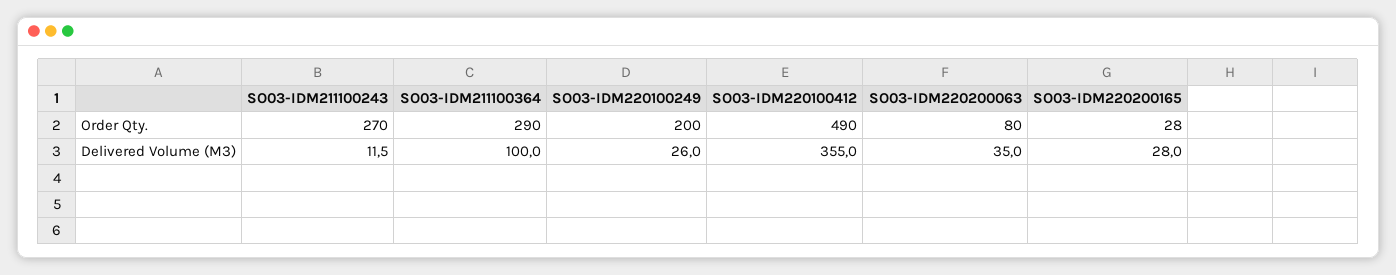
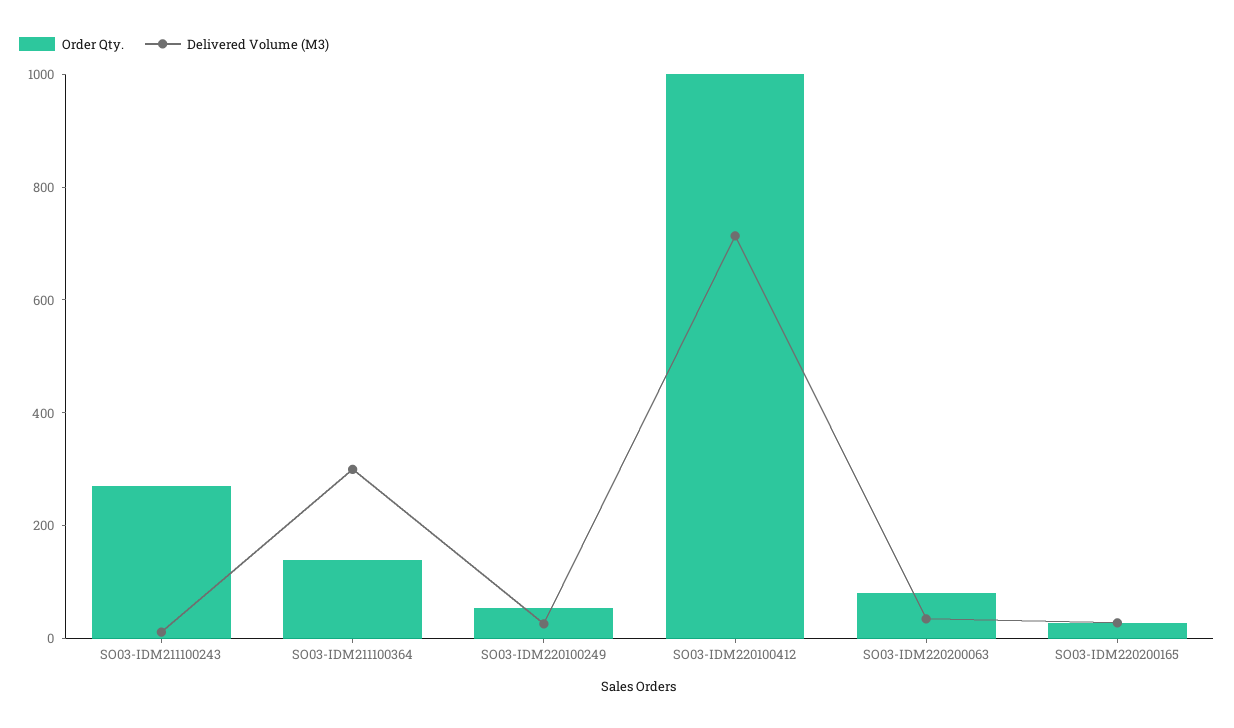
Order Qty., SO03-IDM211100364: 290 -> 150
Order Qty., SO03-IDM220100249: 200 -> 50
Order Qty., SO03-IDM220100412: 490 -> 1000
Delivered Volume (M3), SO03-IDM211100364: 100 -> 300
Delivered Volume (M3), SO03-IDM220100412: 355 -> 700

